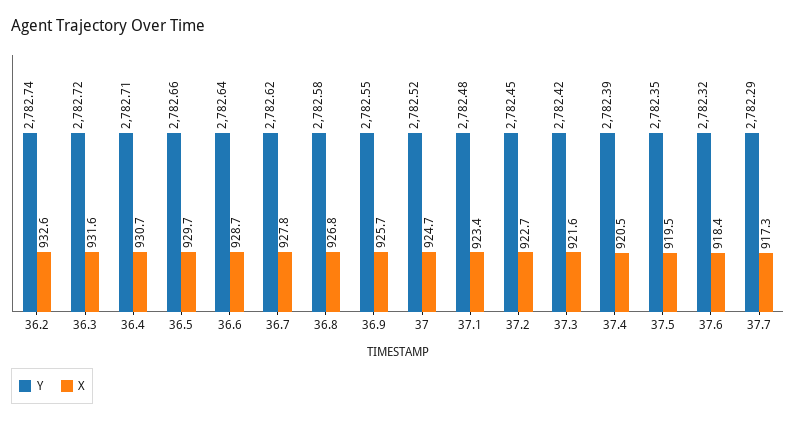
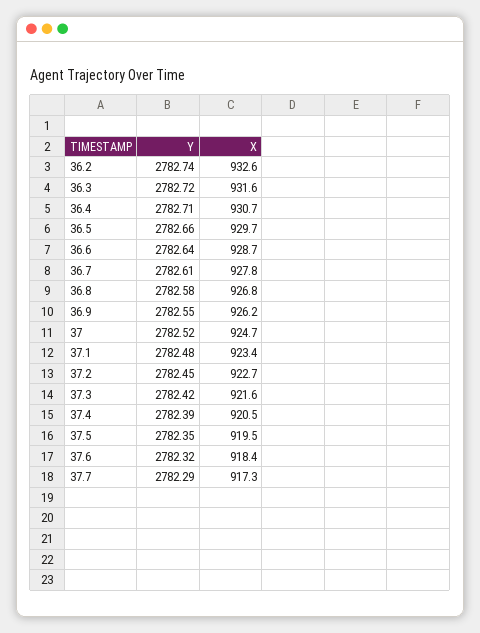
Y, 36.7: 2782.62 -> 2782.61
X, 36.9: 925.7 -> 926.2

